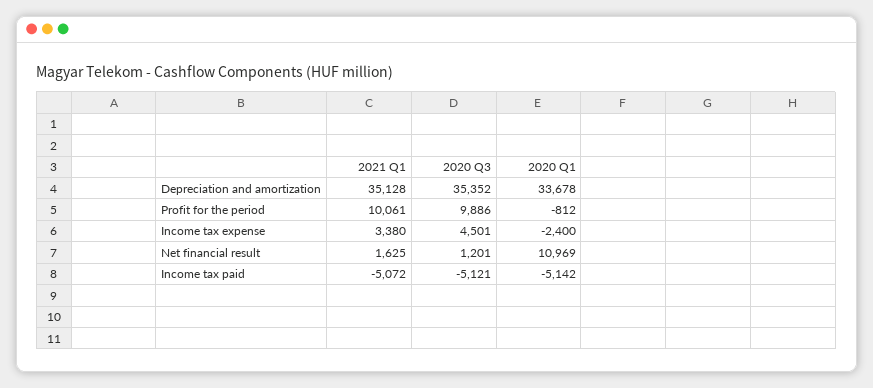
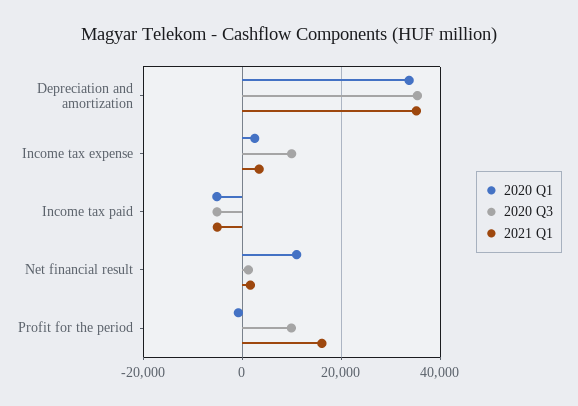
2021 Q1, Profit for the period: 10061 -> 16000
2020 Q3, Income tax expense: 4501 -> 10000
2020 Q1, Income tax expense: -2400 -> 2000

